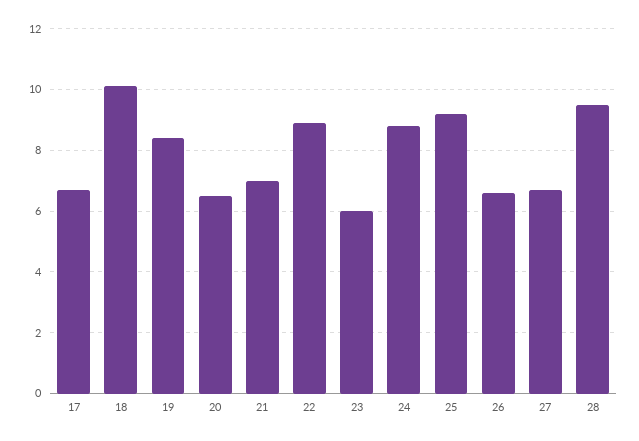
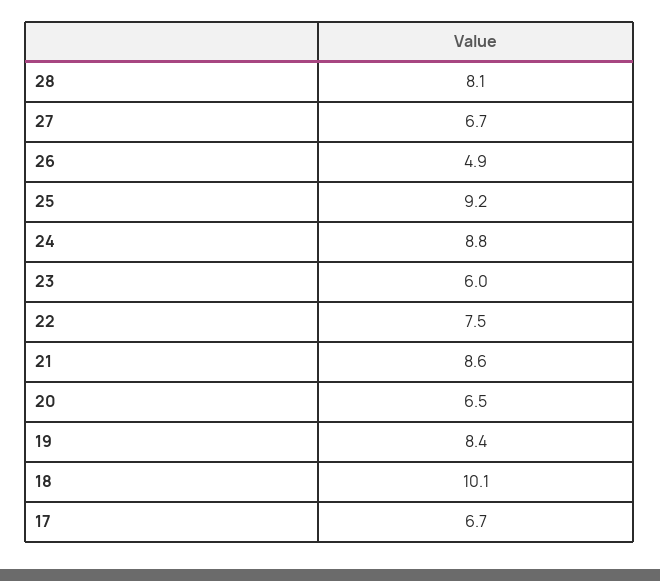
21: 7 -> 8.6
22: 9 -> 7.5
26: 6.5 -> 4.9
28: 9.5 -> 8.1

